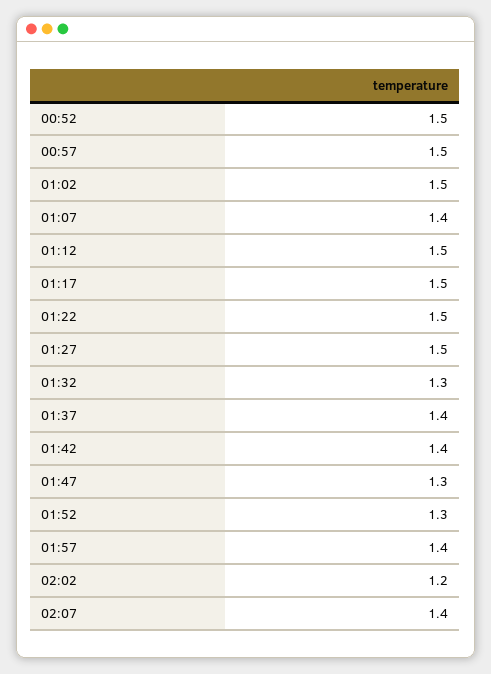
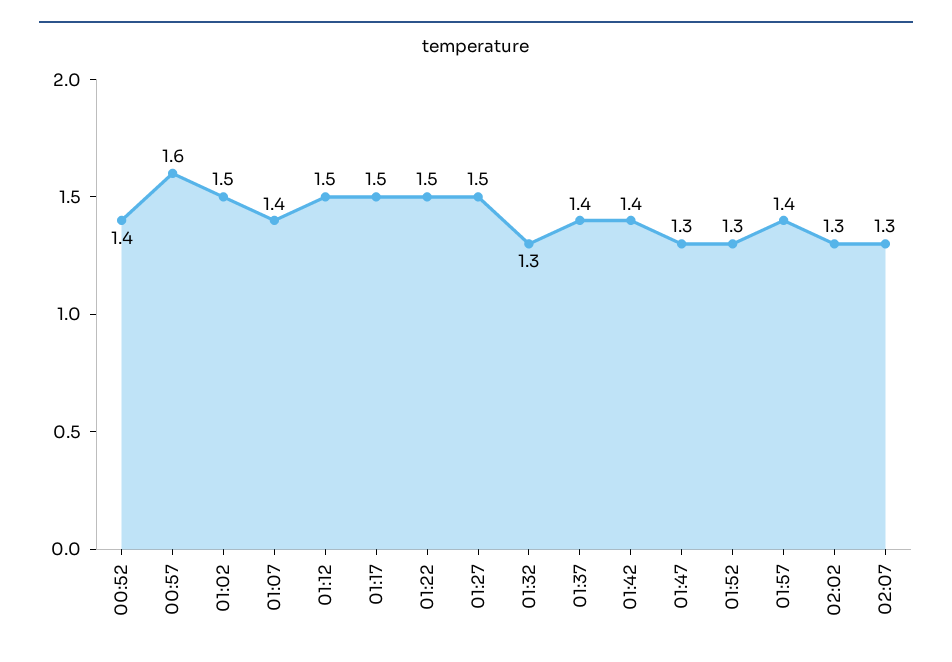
00:52: 1.5 -> 1.4
00:57: 1.5 -> 1.6
02:02: 1.2 -> 1.3
02:07: 1.4 -> 1.3

